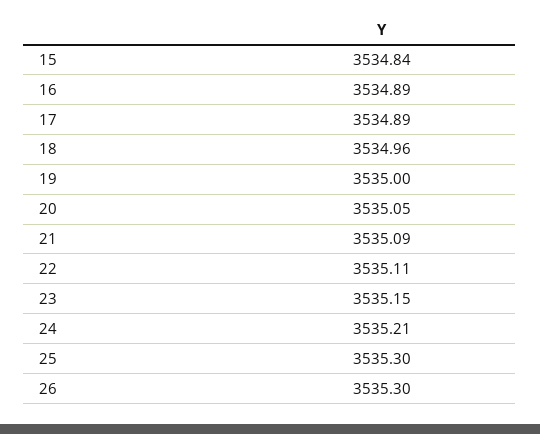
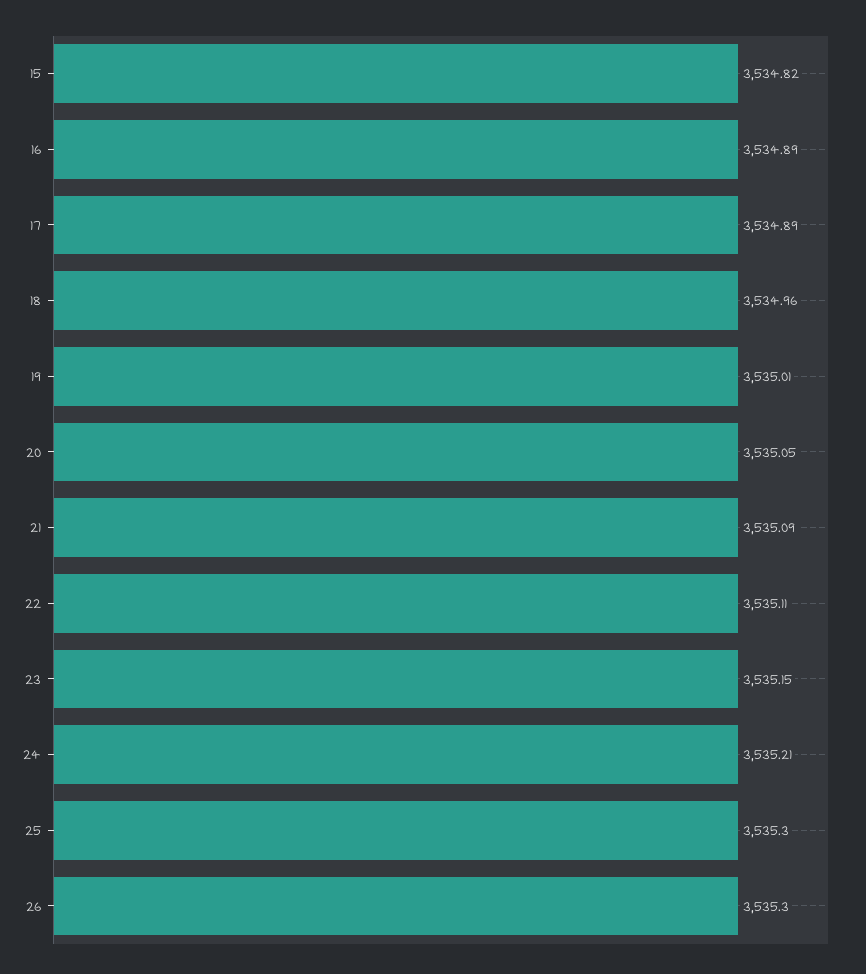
15: 3534.84 -> 3534.82
19: 3535 -> 3535.01

